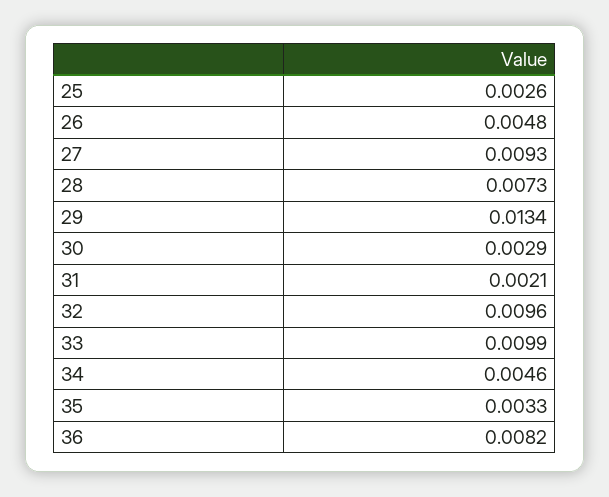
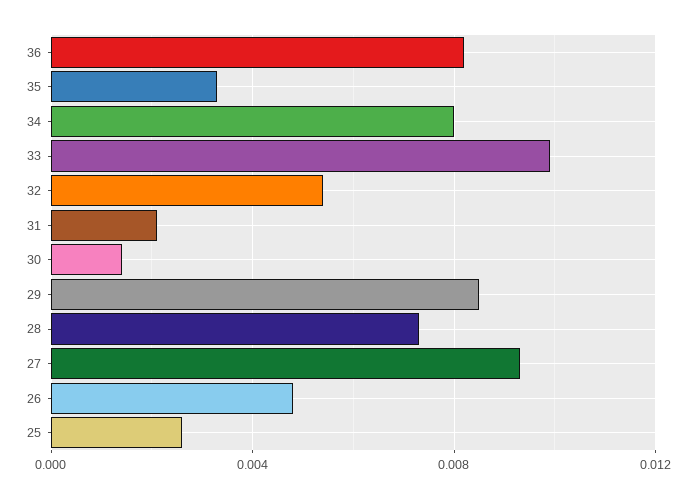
29: 0.0134 -> 0.0085
30: 0.0029 -> 0.0015
32: 0.0096 -> 0.0055
34: 0.0046 -> 0.008

